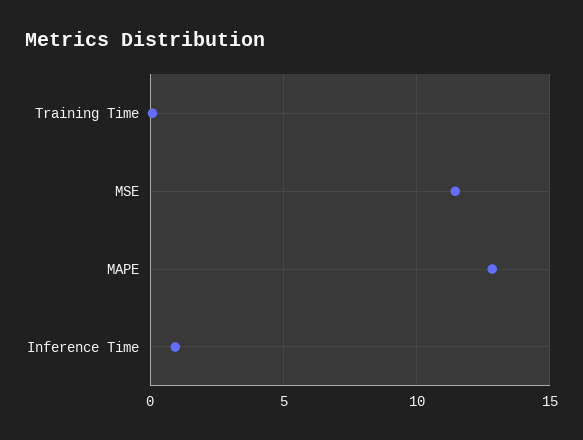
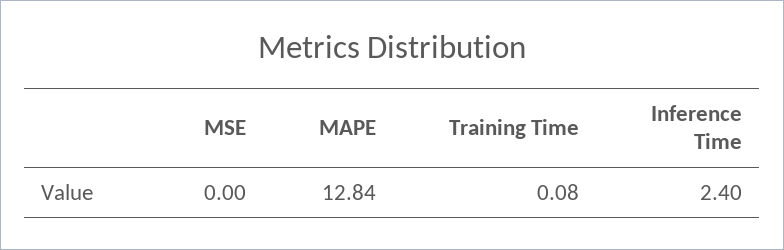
MSE: 11.5 -> 0
Inference Time: 1 -> 2.4

